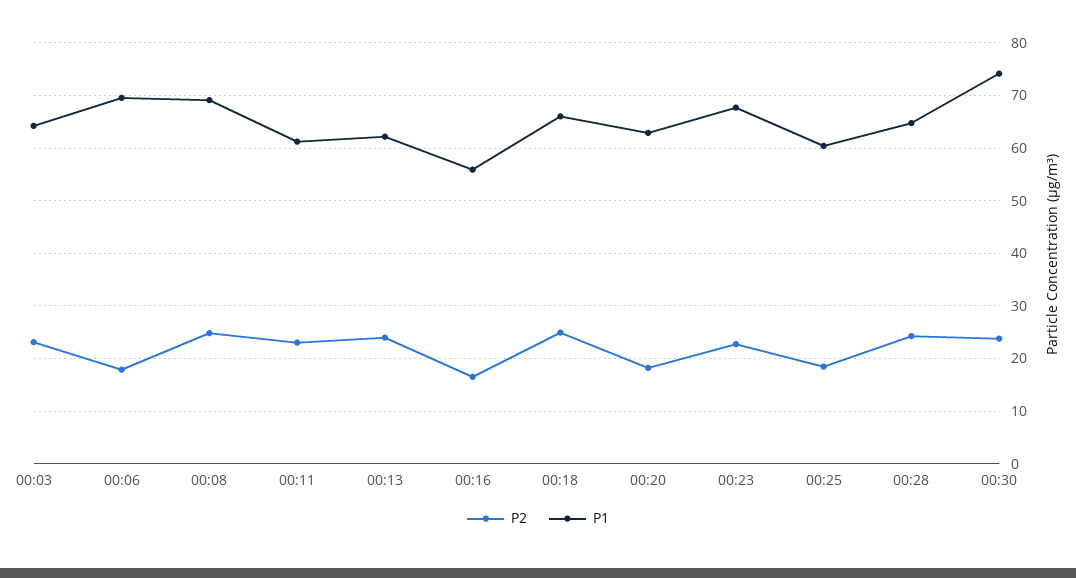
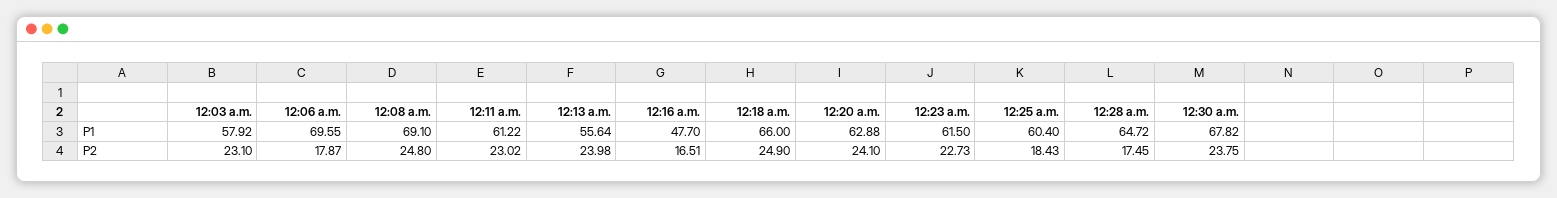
P1, 00:03: 64 -> 57.92
P1, 00:13: 62 -> 55.64
P1, 00:16: 56 -> 47.7
P2, 00:20: 18 -> 24.1
P1, 00:23: 68 -> 61.5
P2, 00:28: 24 -> 17.45
P1, 00:30: 74 -> 67.82

